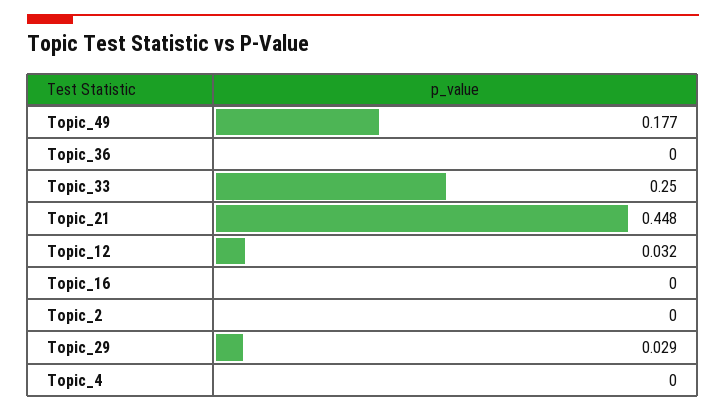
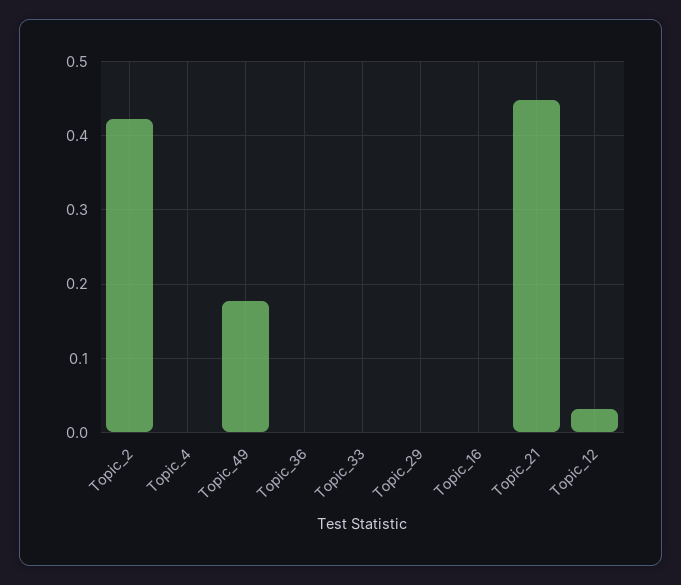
Topic_33: 0.25 -> 0
Topic_2: 0 -> 0.42
Topic_29: 0.029 -> 0

